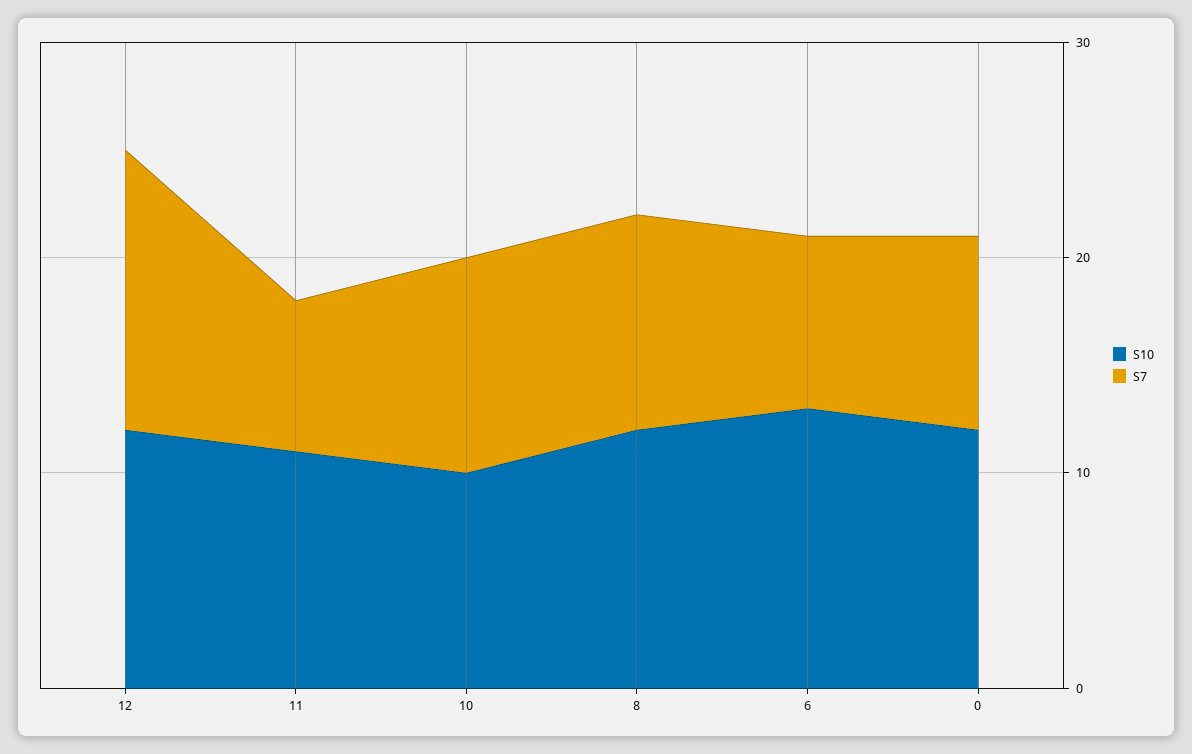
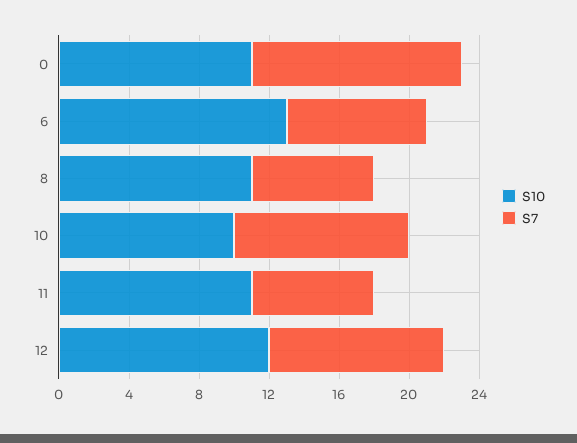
S7, 12: 13 -> 10
S10, 8: 12 -> 11
S7, 8: 10 -> 7
S10, 0: 12 -> 11
S7, 0: 9 -> 12

